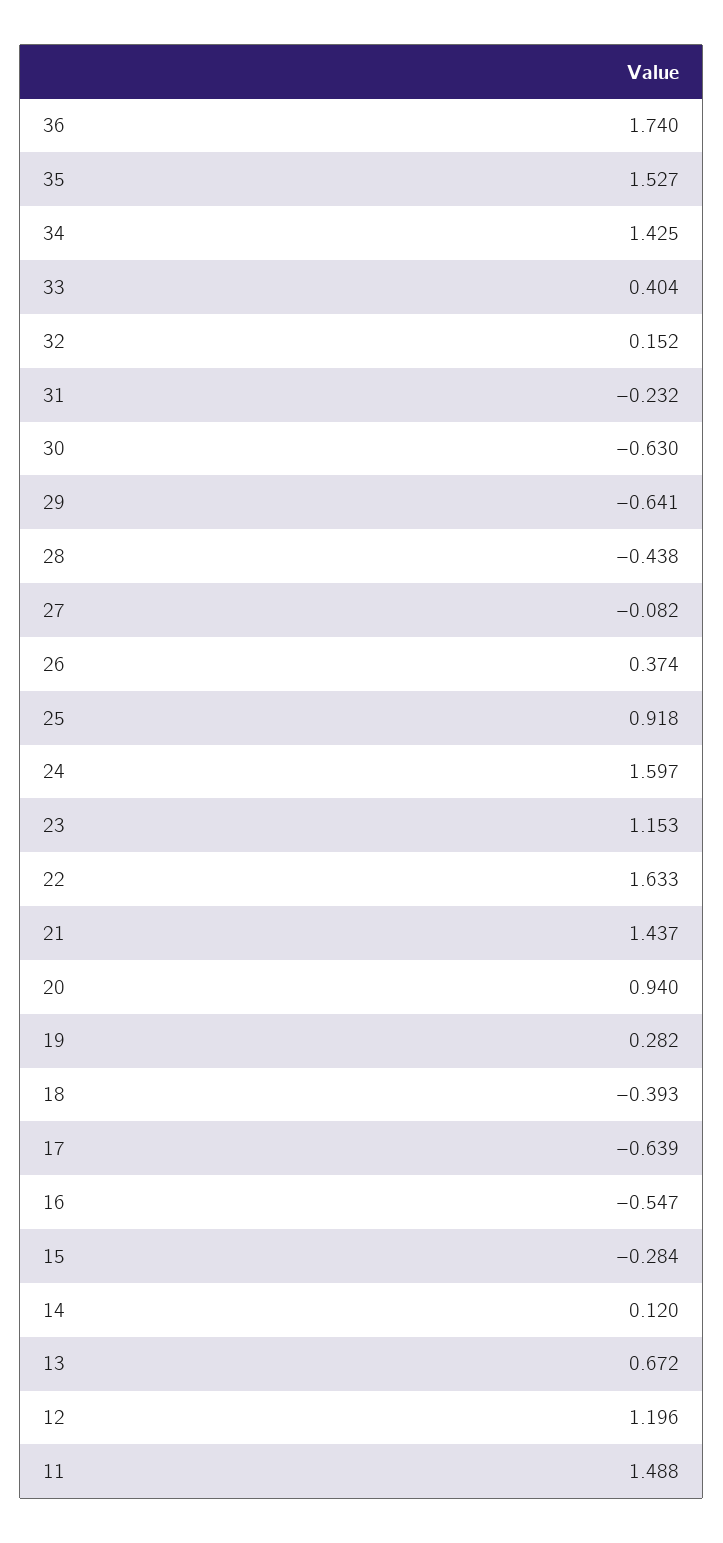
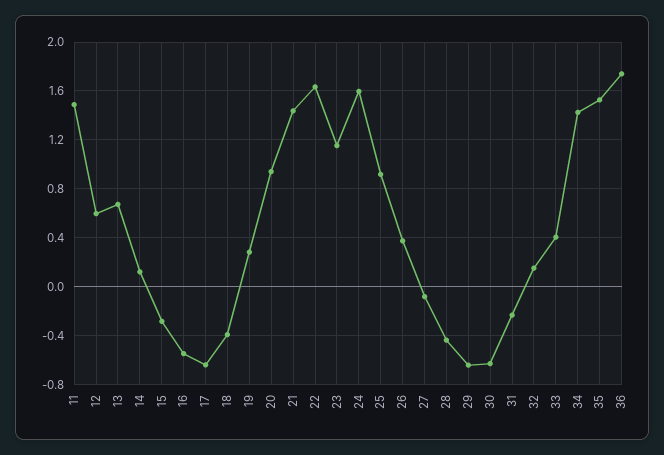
12: 1.196 -> 0.6

